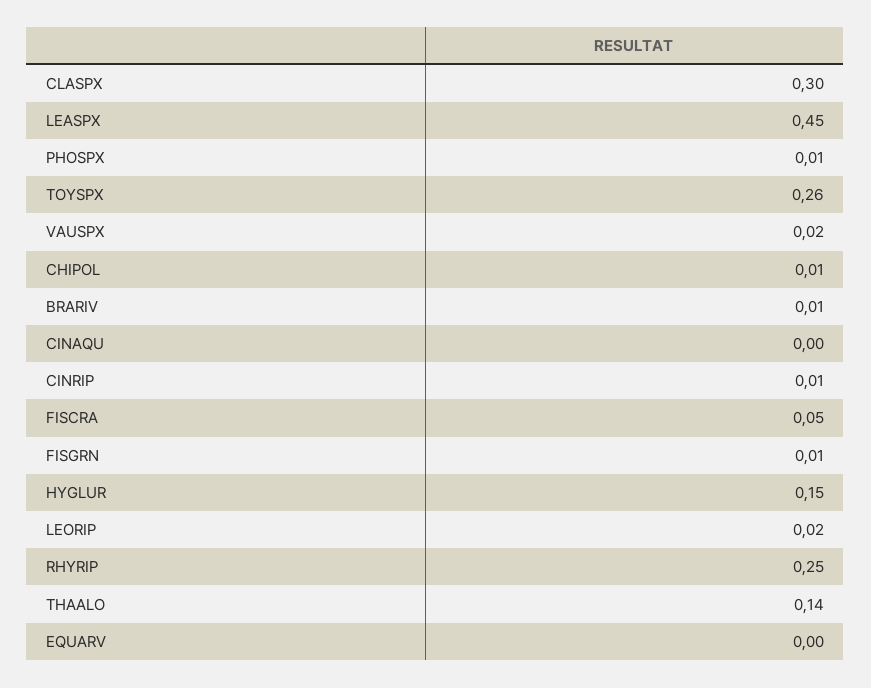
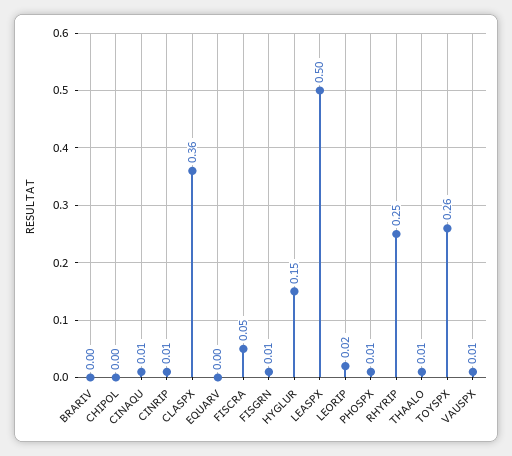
CLASPX: 0.3 -> 0.36
LEASPX: 0.45 -> 0.5
VAUSPX: 0.02 -> 0.01
CHIPOL: 0.01 -> 0
BRARIV: 0.01 -> 0
CINAQU: 0 -> 0.01
THAALO: 0.14 -> 0.01

